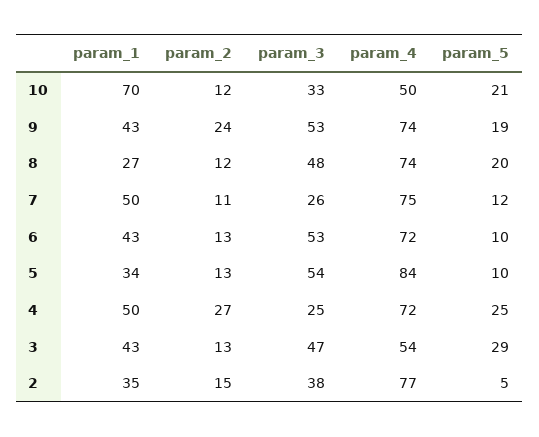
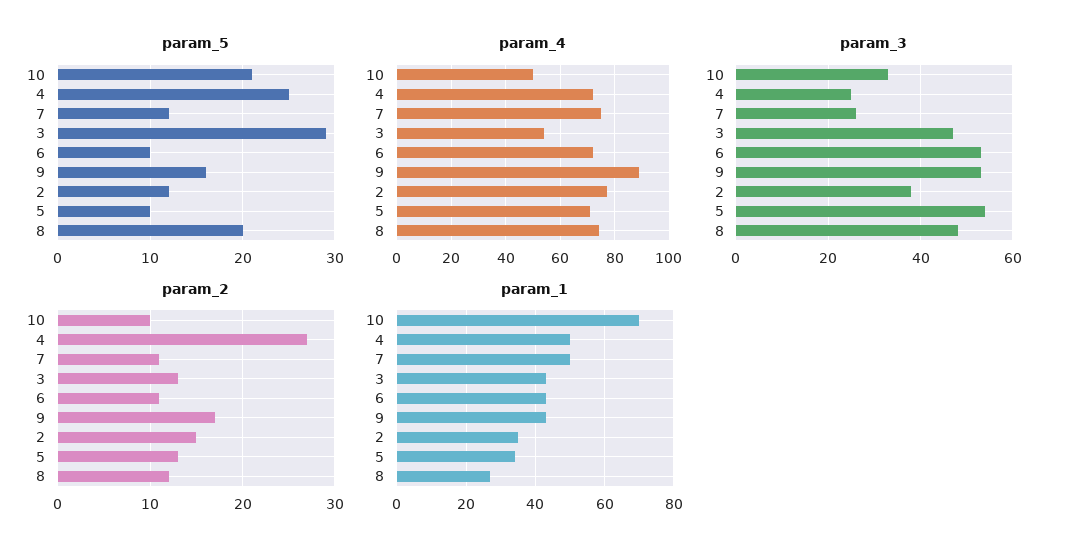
param_2, 10: 12 -> 10
param_2, 9: 24 -> 17
param_4, 9: 74 -> 90
param_5, 9: 19 -> 16
param_2, 6: 13 -> 11
param_4, 5: 84 -> 70
param_5, 2: 5 -> 12

